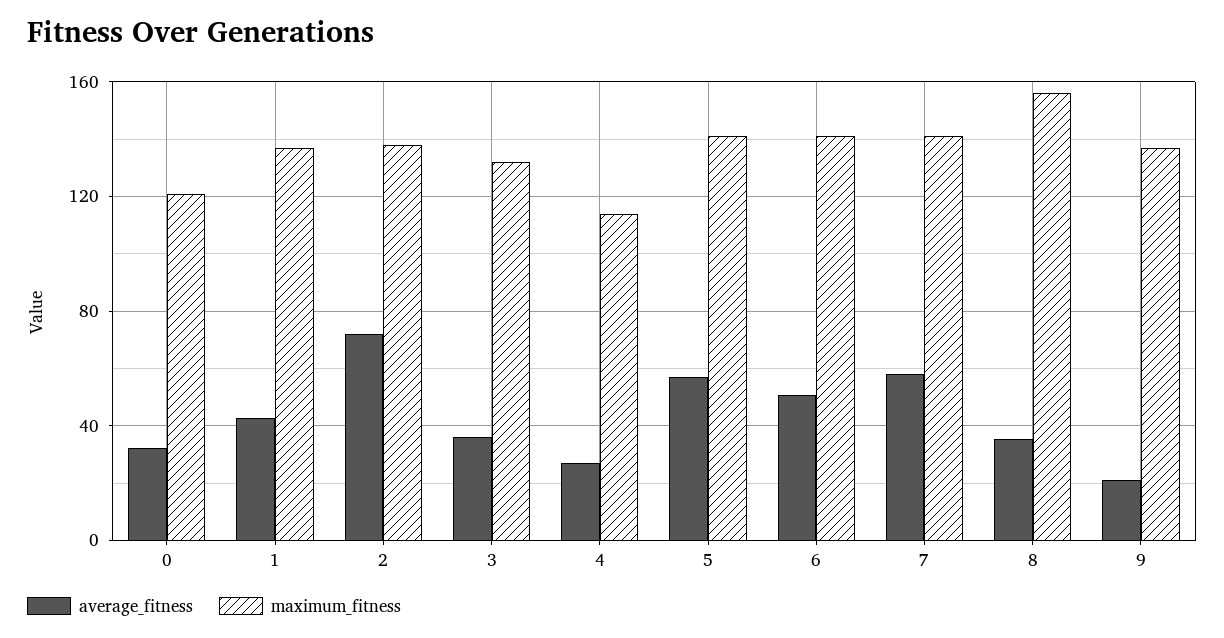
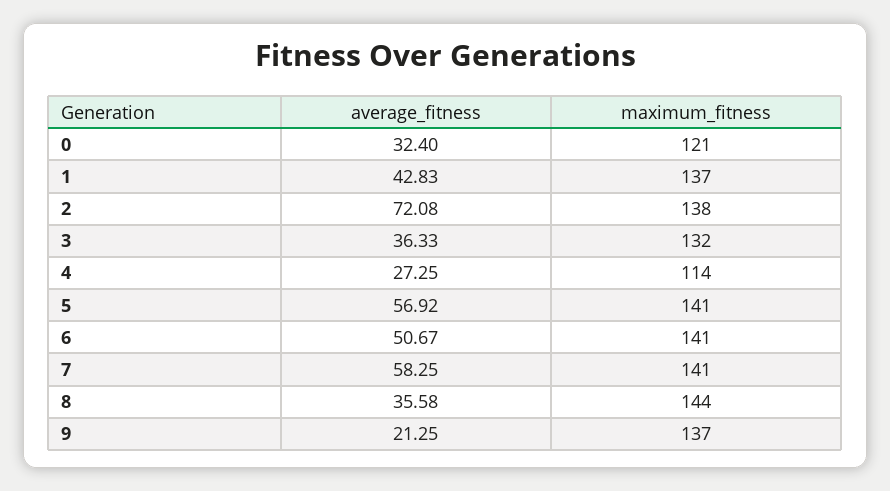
maximum_fitness, 8: 155 -> 144

